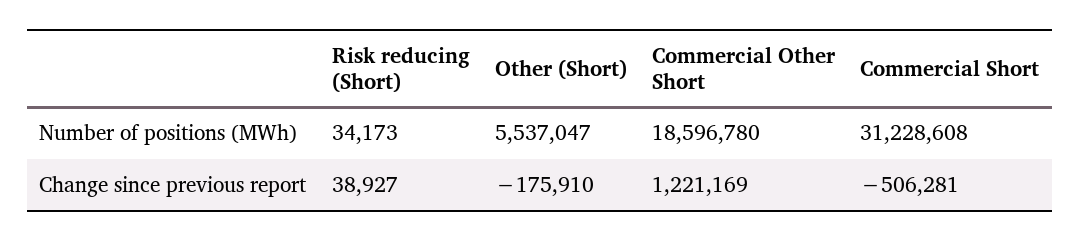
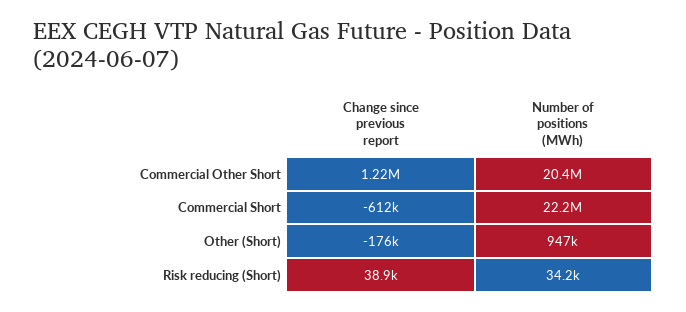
Other (Short), Number of positions (MWh): 5537047 -> 947000
Commercial Other Short, Number of positions (MWh): 18596780 -> 20400000
Commercial Short, Number of positions (MWh): 31228608 -> 22200000
Commercial Short, Change since previous report: -506281 -> -612000

